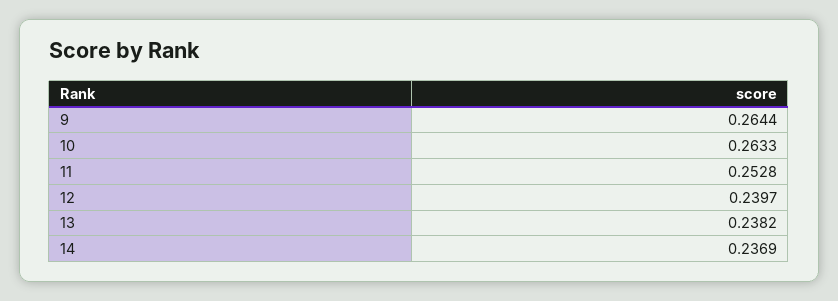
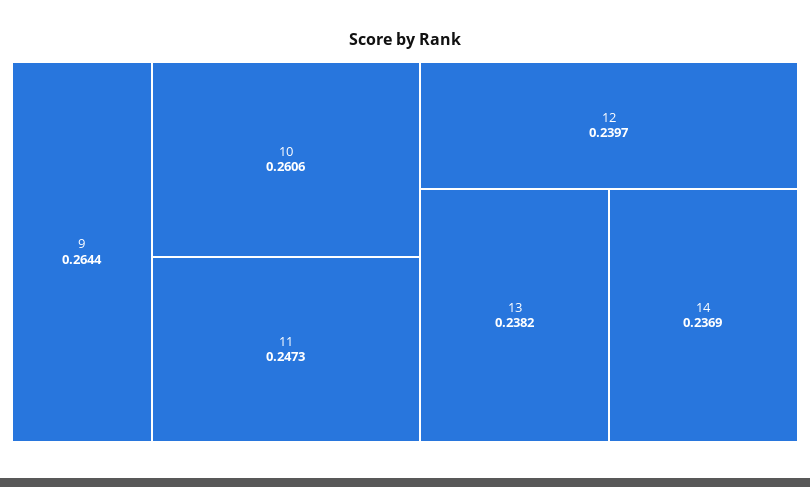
10: 0.2633 -> 0.2606
11: 0.2528 -> 0.2473

